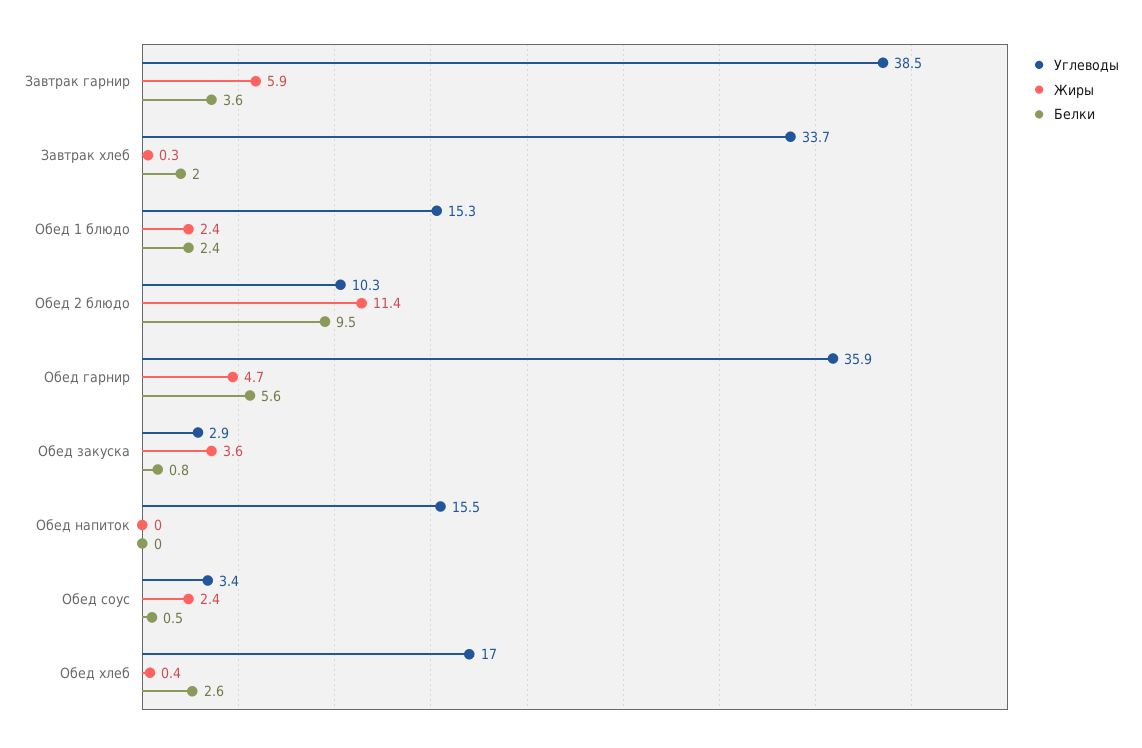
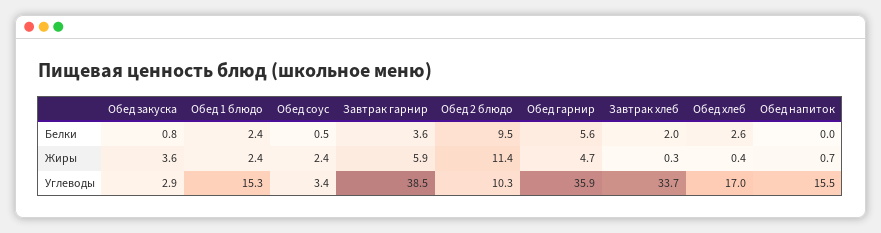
Жиры, Обед напиток: 0 -> 0.7

